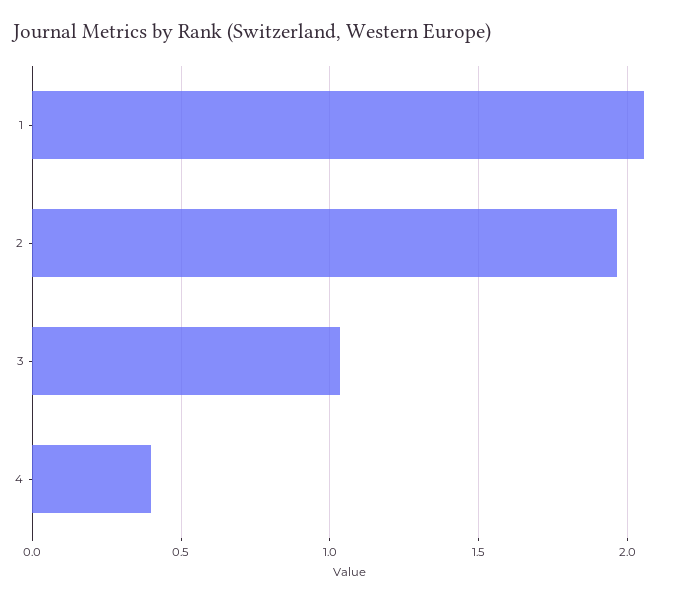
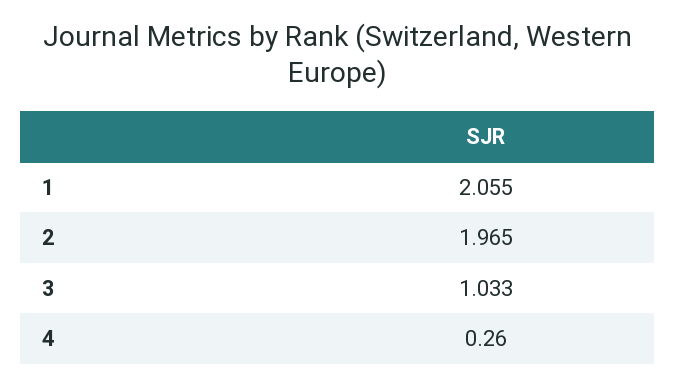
4: 0.4 -> 0.26

